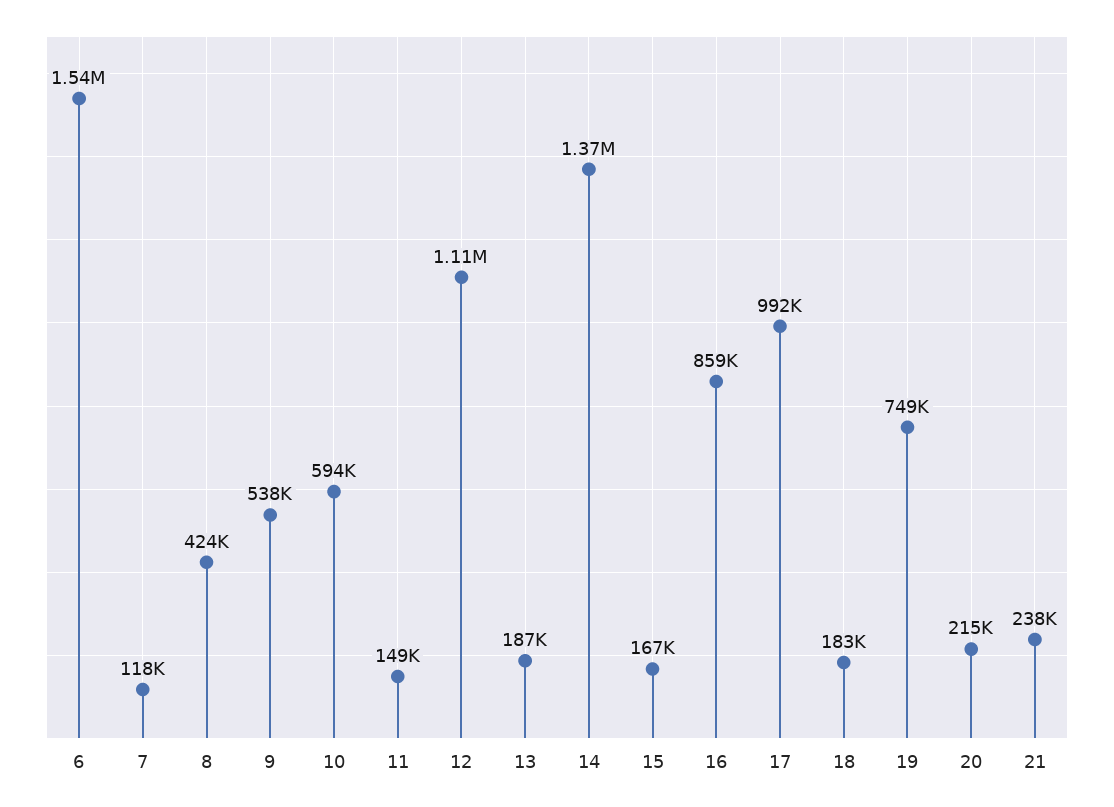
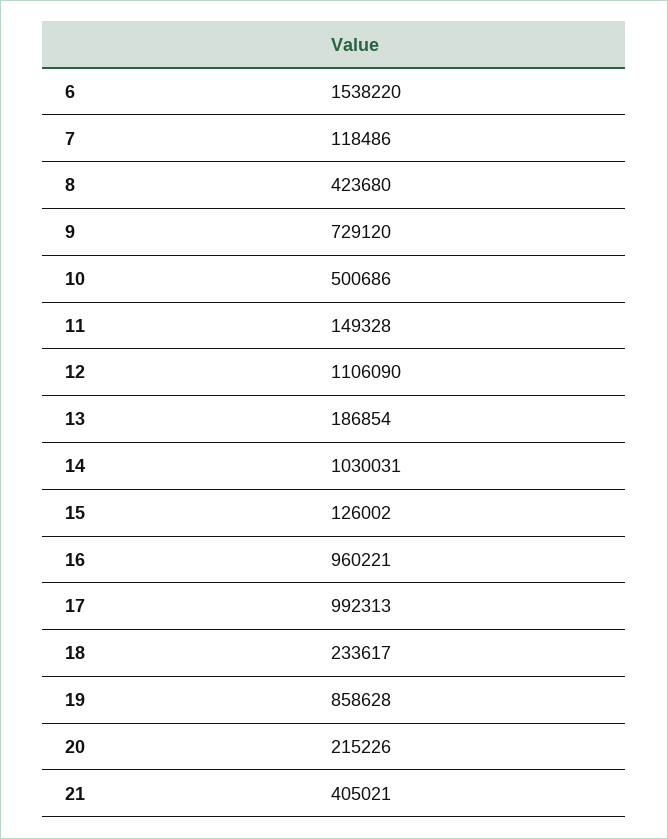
9: 538000 -> 729120
10: 594000 -> 500686
14: 1370000 -> 1030031
15: 167000 -> 126002
16: 859000 -> 960221
18: 183000 -> 233617
19: 749000 -> 858628
21: 238000 -> 405021

